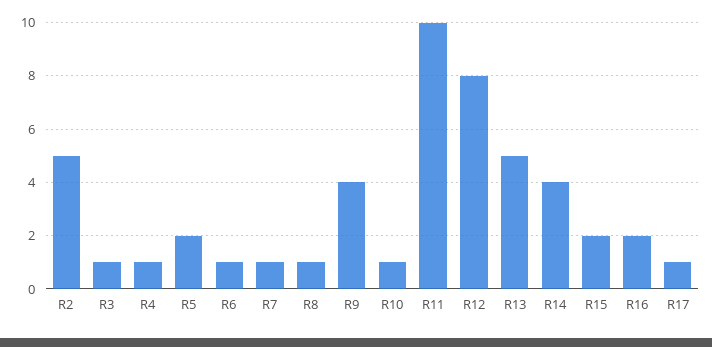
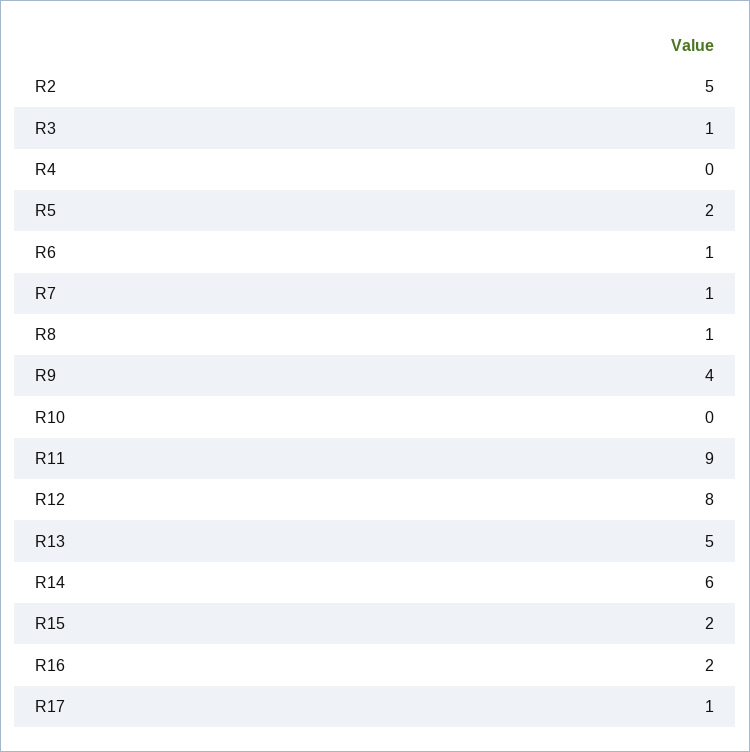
R4: 1 -> 0
R10: 1 -> 0
R11: 10 -> 9
R14: 4 -> 6

